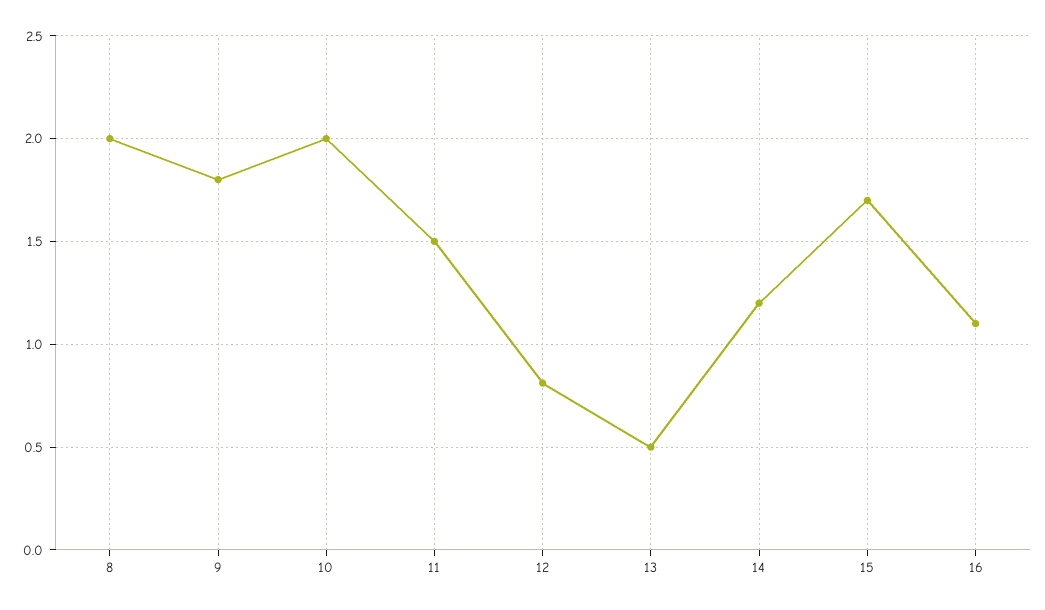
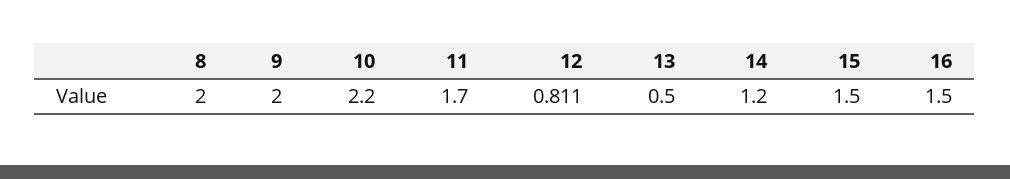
9: 1.8 -> 2
10: 2 -> 2.2
11: 1.5 -> 1.7
15: 1.7 -> 1.5
16: 1.1 -> 1.5

